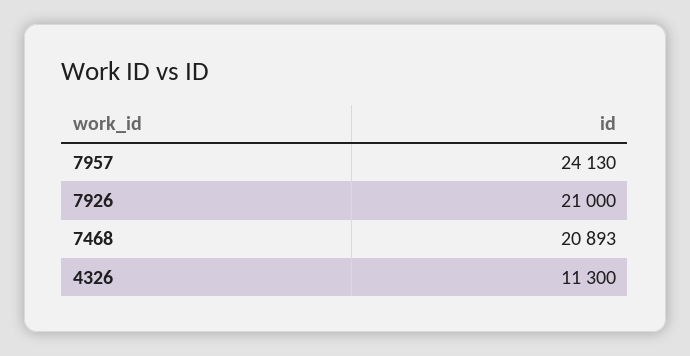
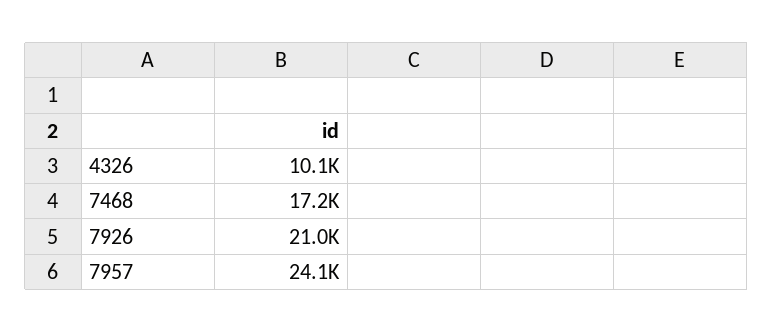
7468: 20893 -> 17200
4326: 11300 -> 10100

